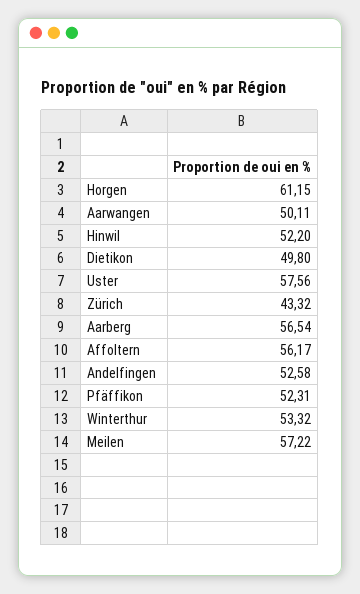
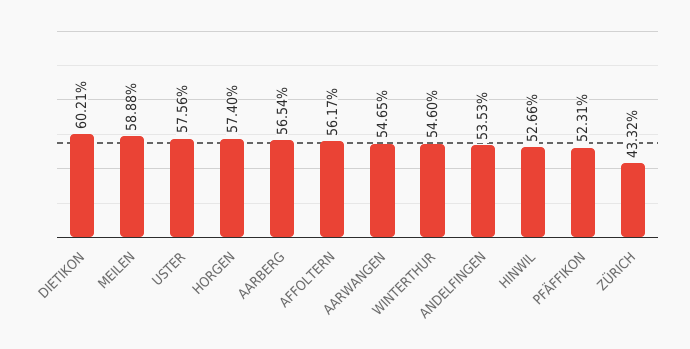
Horgen: 61.15 -> 57.4
Aarwangen: 50.11 -> 54.65
Hinwil: 52.2 -> 52.66
Dietikon: 49.8 -> 60.21
Andelfingen: 52.58 -> 53.53
Winterthur: 53.32 -> 54.6
Meilen: 57.22 -> 58.88

